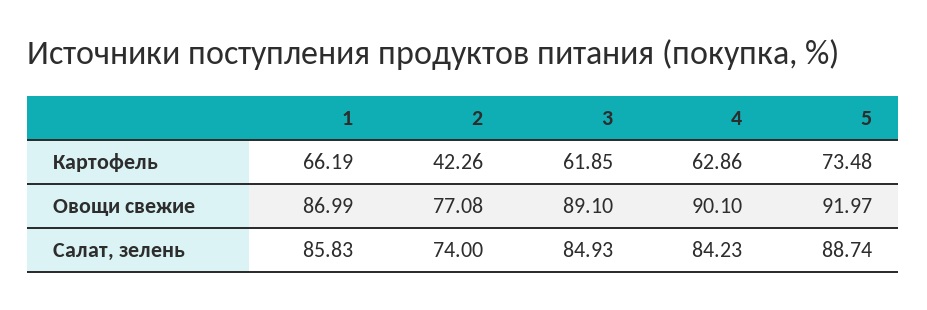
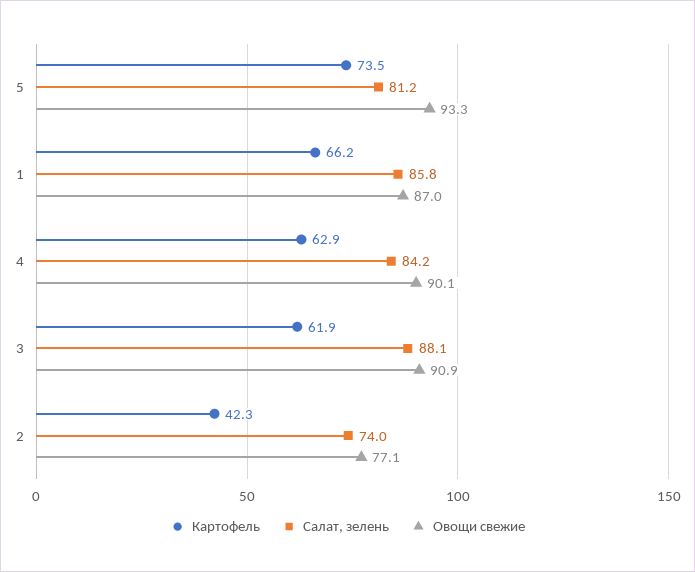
Овощи свежие, 3: 89.1 -> 90.9
Овощи свежие, 5: 91.97 -> 93.3
Салат, зелень, 3: 84.93 -> 88.1
Салат, зелень, 5: 88.74 -> 81.2

